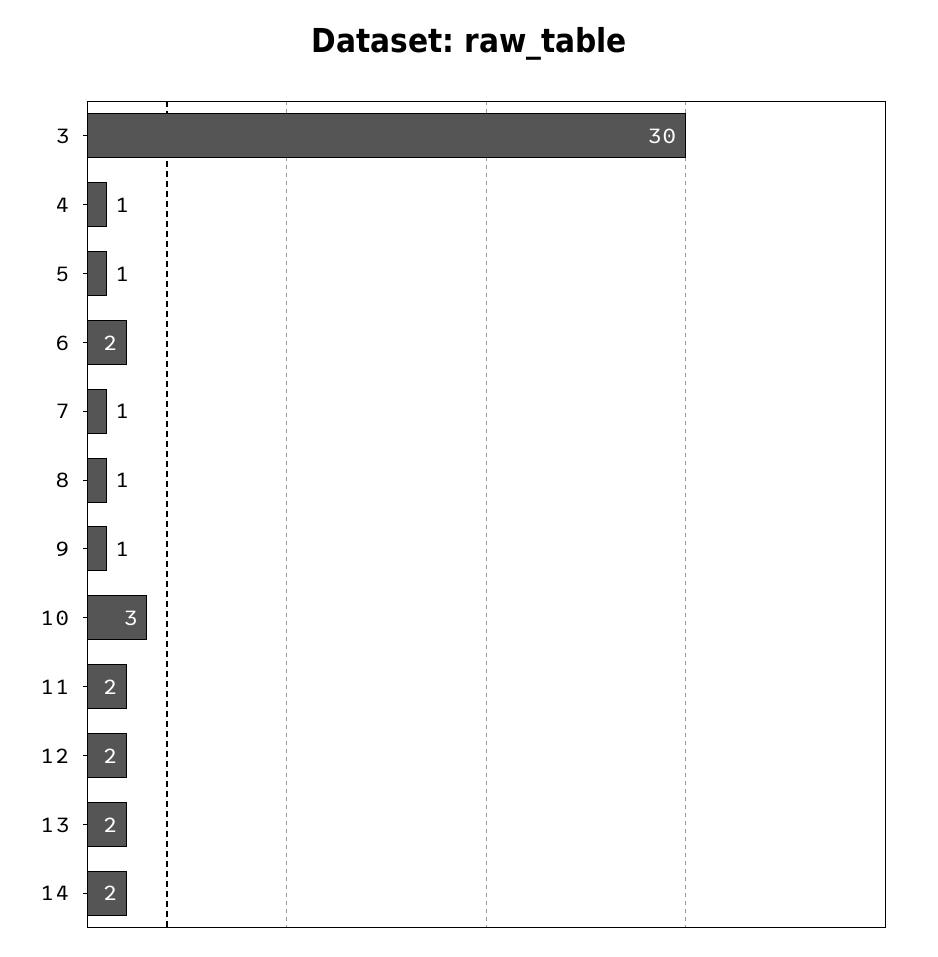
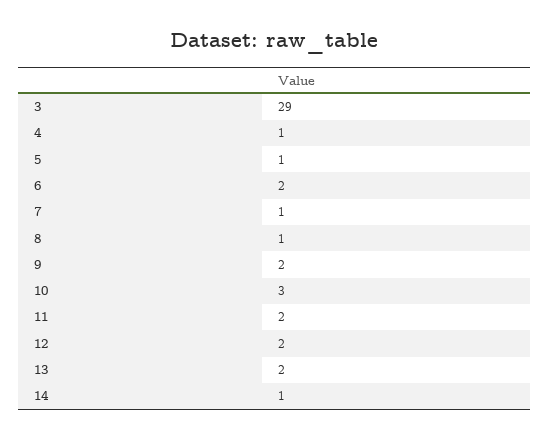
3: 30 -> 29
9: 1 -> 2
14: 2 -> 1

